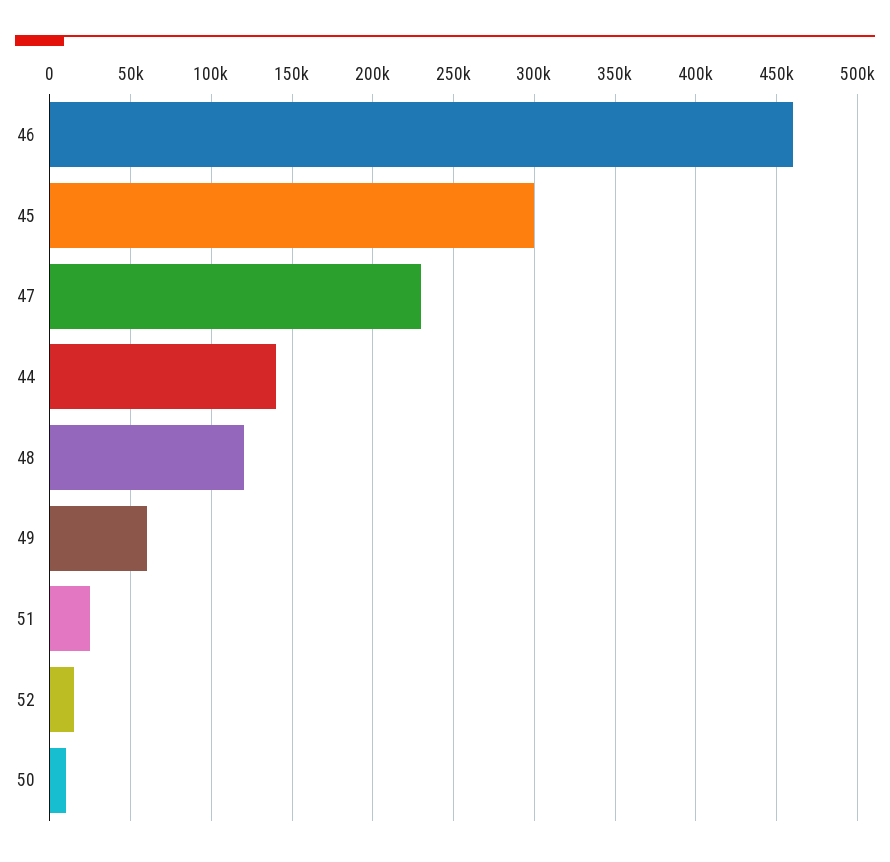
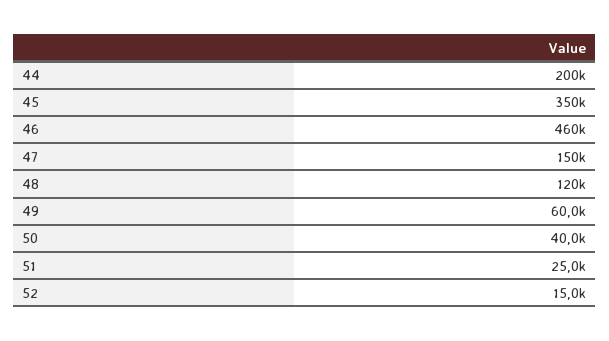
45: 300000 -> 350000
47: 230000 -> 150000
44: 140000 -> 200000
50: 10000 -> 40000

